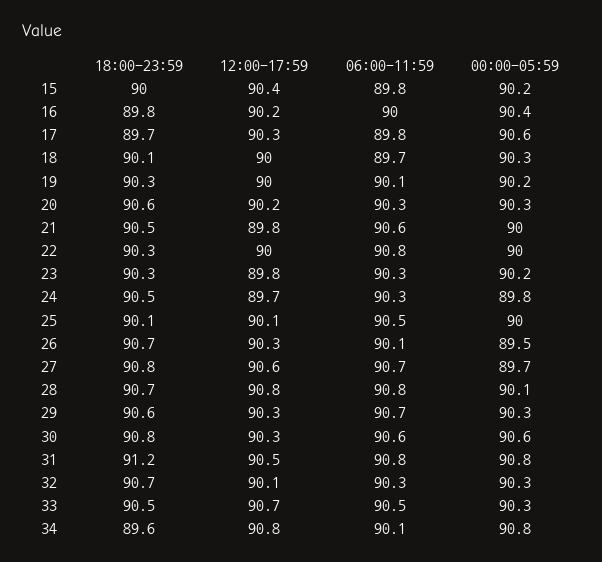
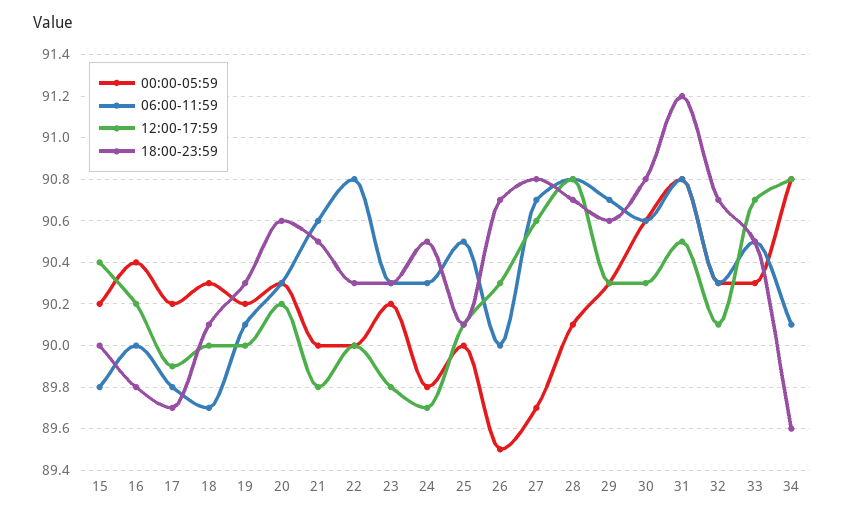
12:00-17:59, 17: 90.3 -> 89.9
00:00-05:59, 17: 90.6 -> 90.2
06:00-11:59, 26: 90.1 -> 90

